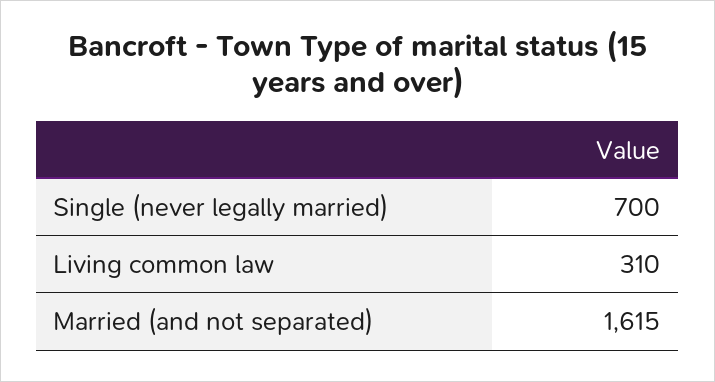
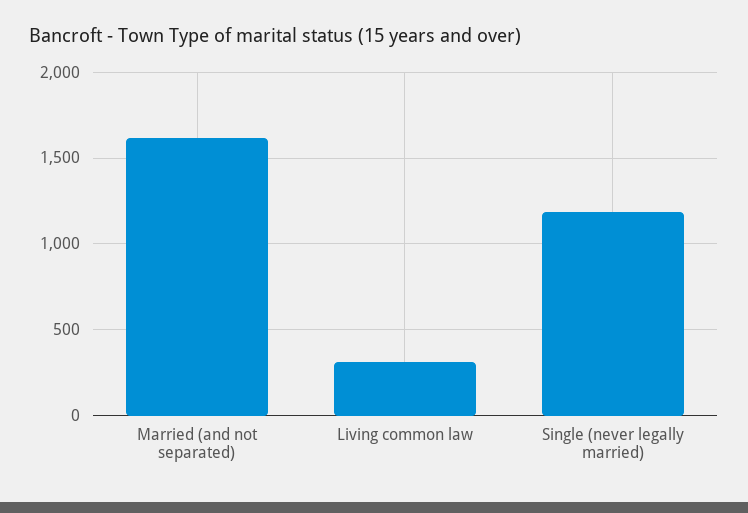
Single (never legally married): 700 -> 1200

